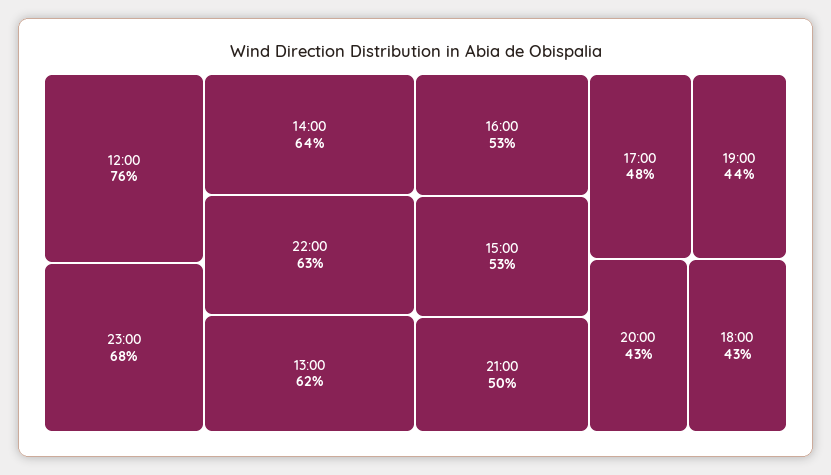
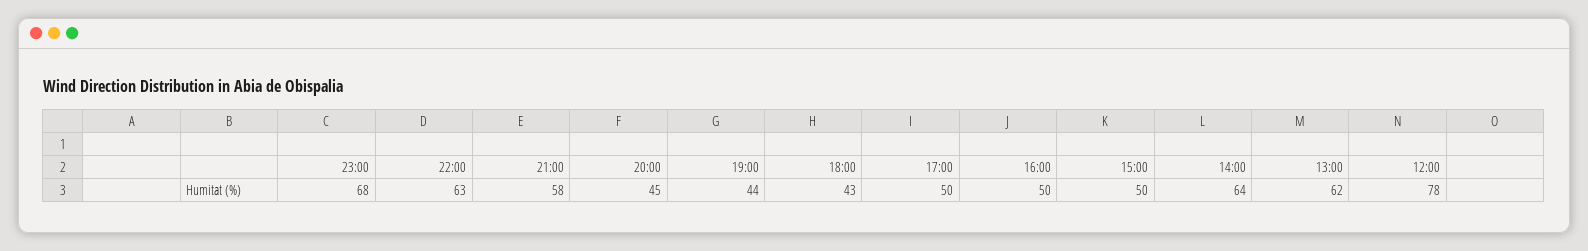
12:00: 76 -> 78
16:00: 53 -> 50
15:00: 53 -> 50
21:00: 50 -> 58
17:00: 48 -> 50
20:00: 43 -> 45

